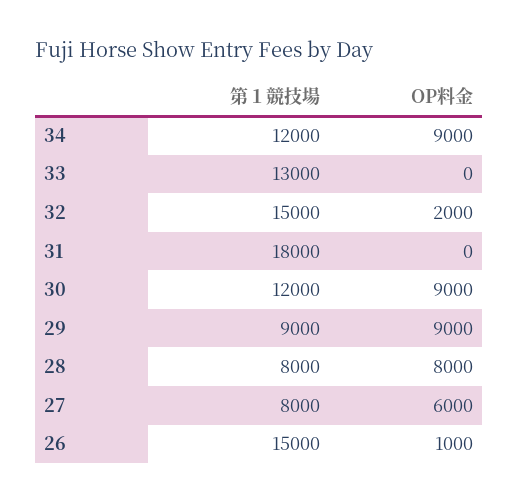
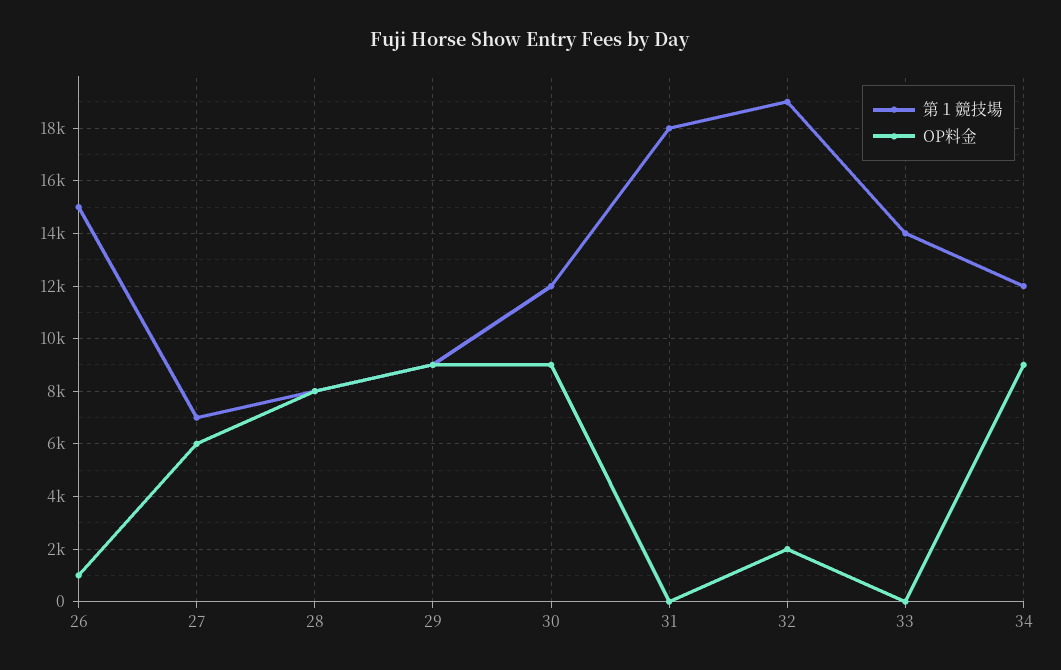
第１競技場, 33: 13000 -> 14000
第１競技場, 32: 15000 -> 19000
第１競技場, 27: 8000 -> 7000

